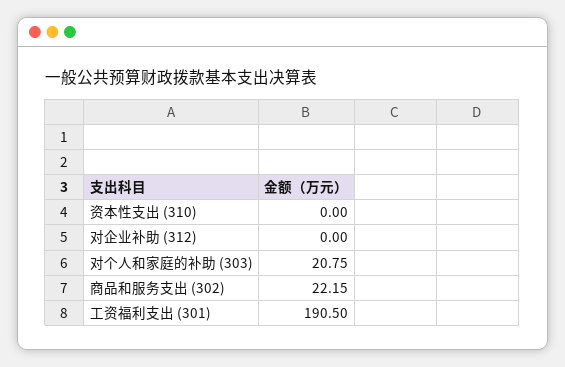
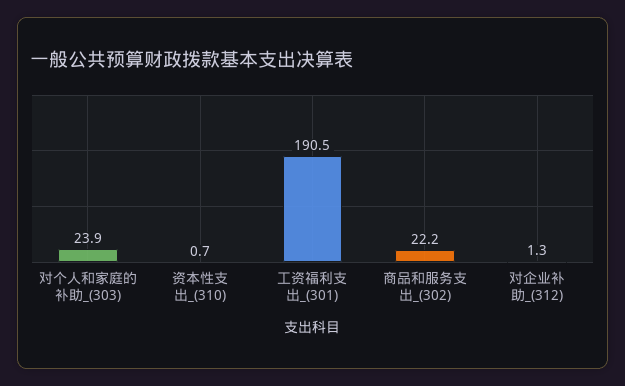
资本性支出 (310): 0 -> 0.7
对企业补助 (312): 0 -> 1.3
对个人和家庭的补助 (303): 20.75 -> 23.9

